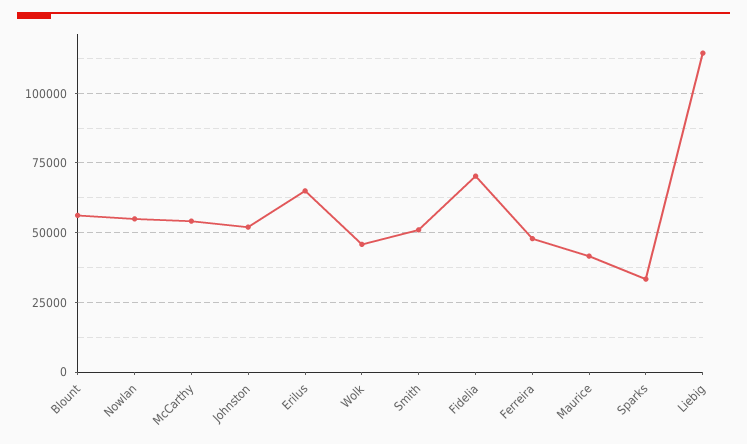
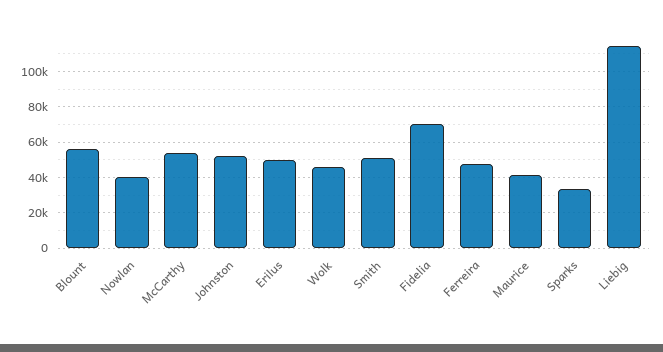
Nowlan: 55000 -> 40000
Erilus: 65000 -> 50000

